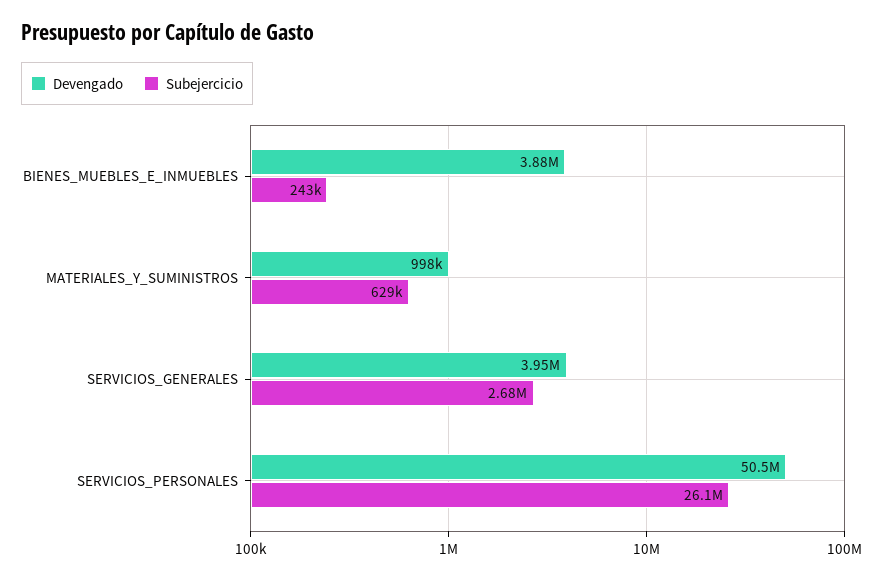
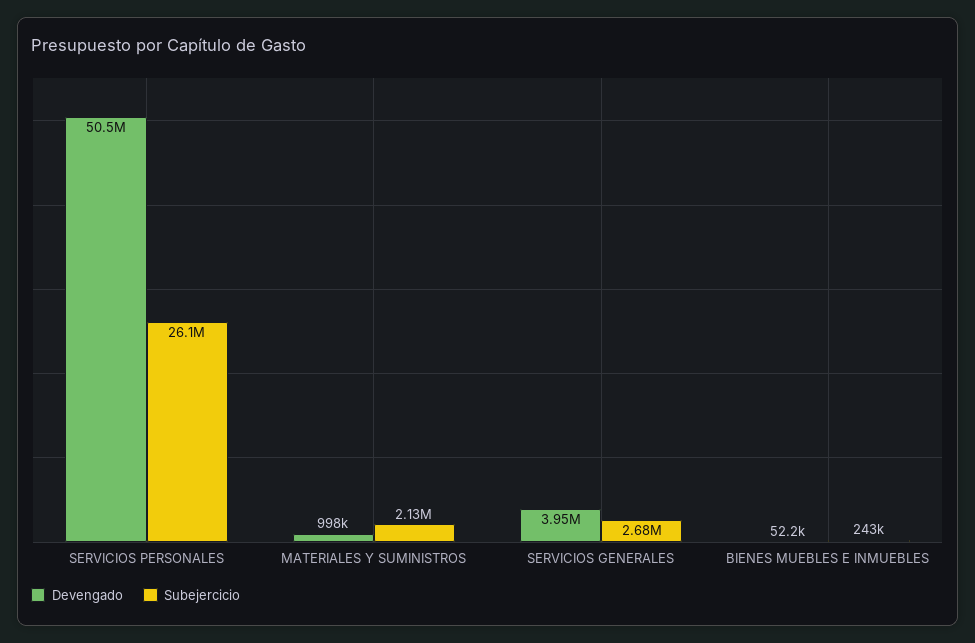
Devengado, BIENES_MUEBLES_E_INMUEBLES: 3880000 -> 52200
Subejercicio, MATERIALES_Y_SUMINISTROS: 629000 -> 2130000

